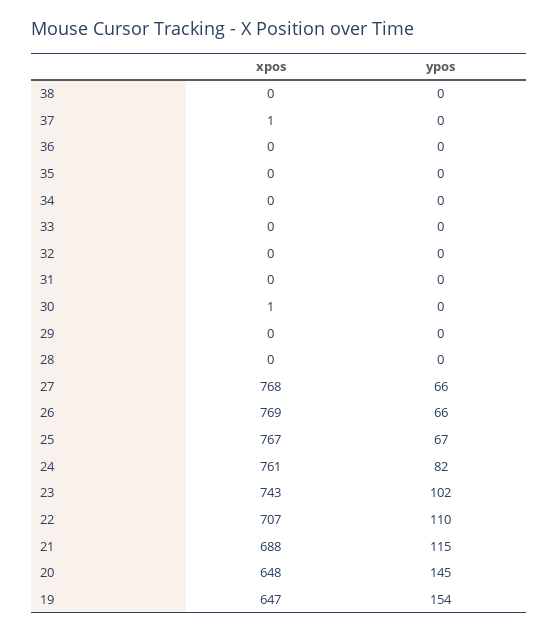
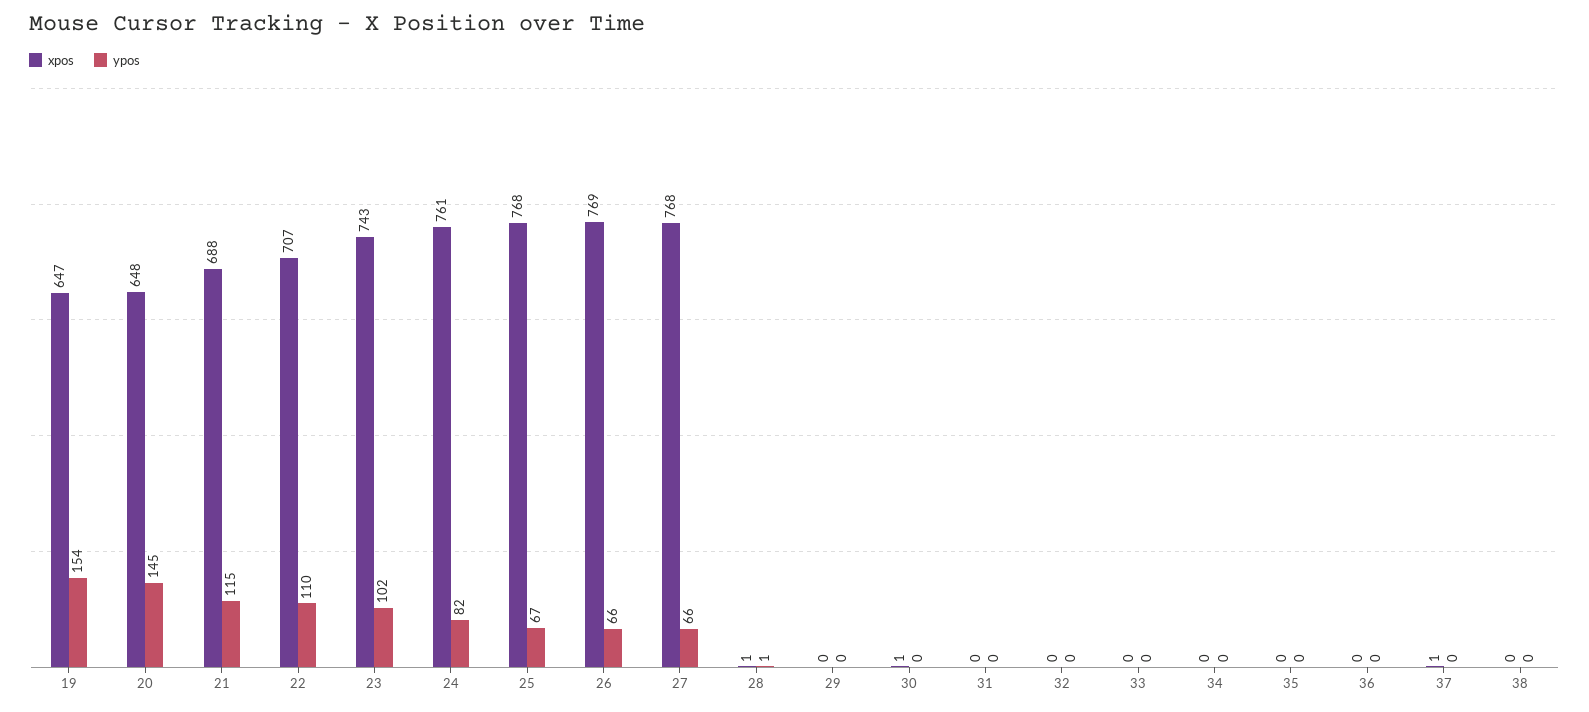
xpos, 28: 0 -> 1
ypos, 28: 0 -> 1
xpos, 25: 767 -> 768

